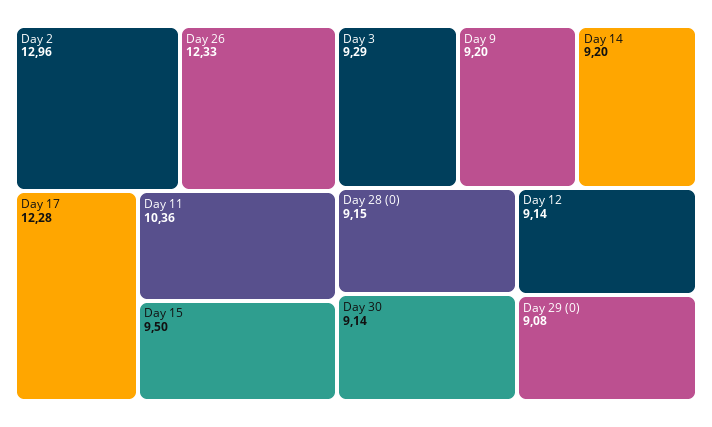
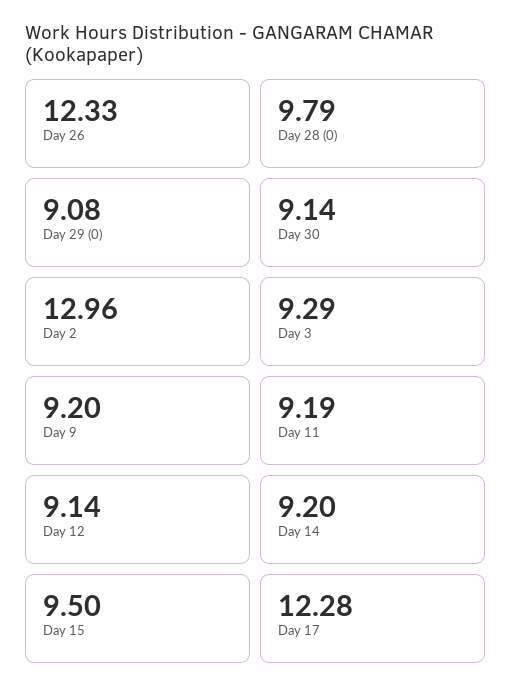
Day 11: 10.36 -> 9.19
Day 28 (0): 9.15 -> 9.79

